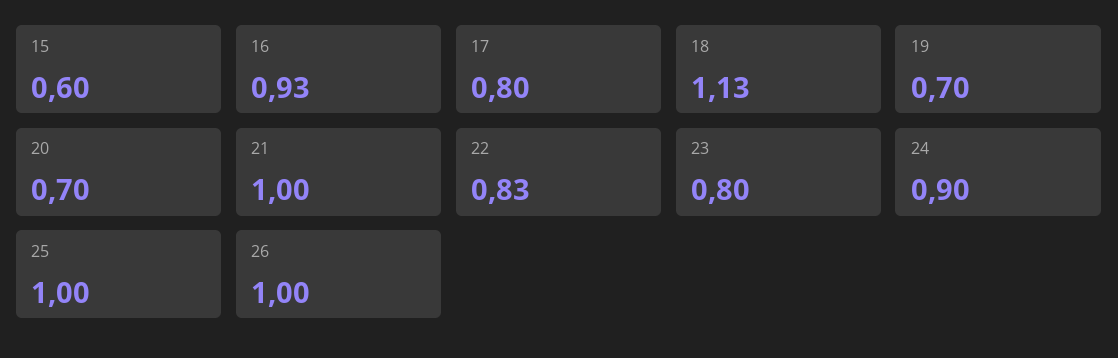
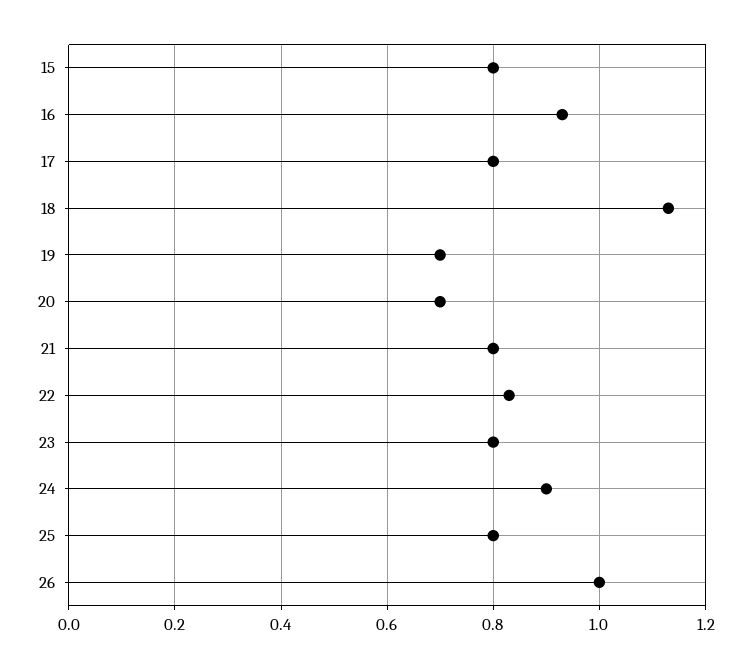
15: 0.6 -> 0.8
21: 1 -> 0.8
25: 1 -> 0.8

